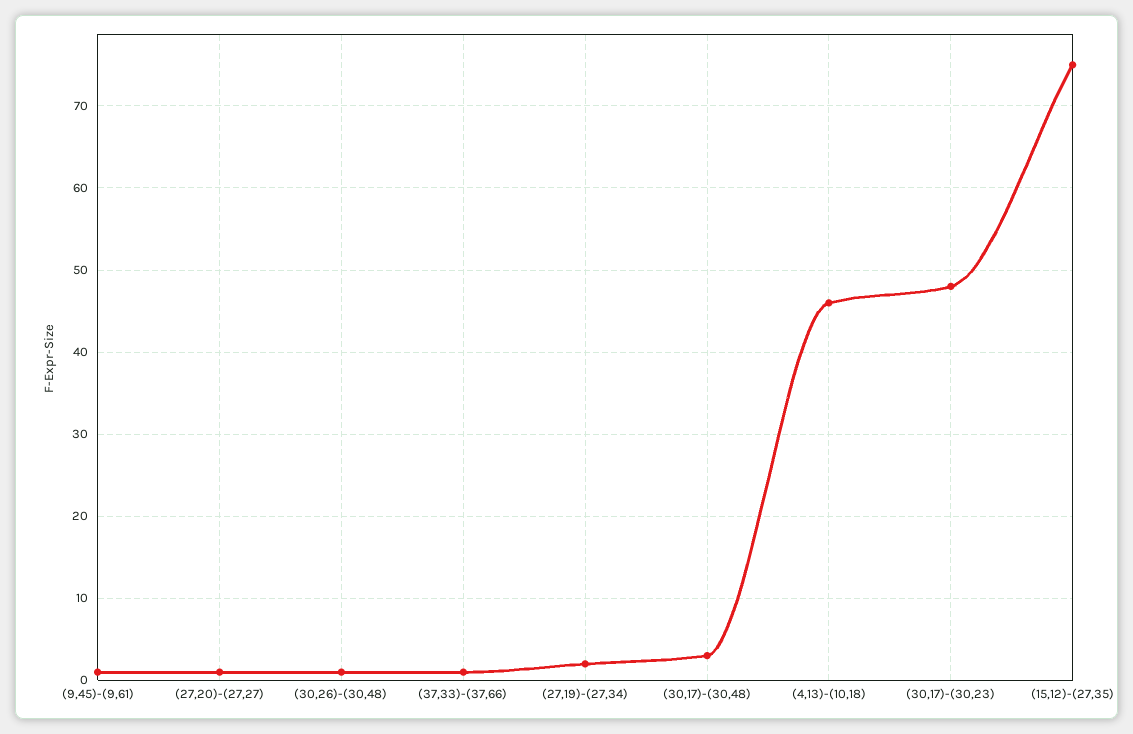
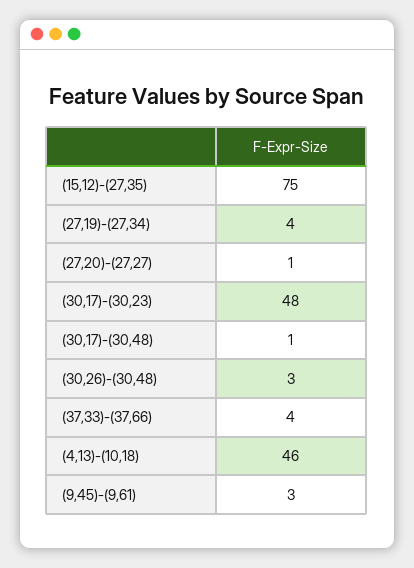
(9,45)-(9,61): 1 -> 3
(30,26)-(30,48): 1 -> 3
(37,33)-(37,66): 1 -> 4
(27,19)-(27,34): 2 -> 4
(30,17)-(30,48): 3 -> 1

